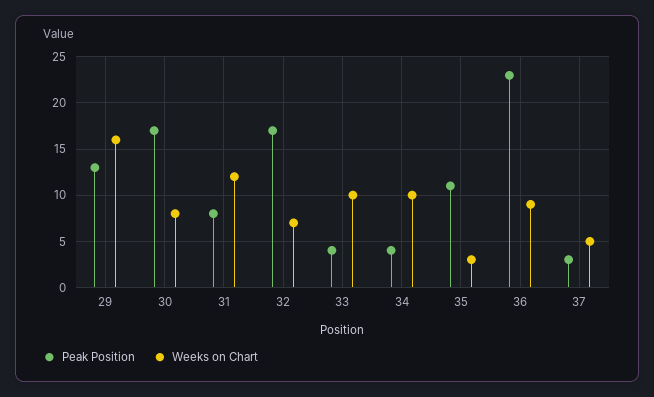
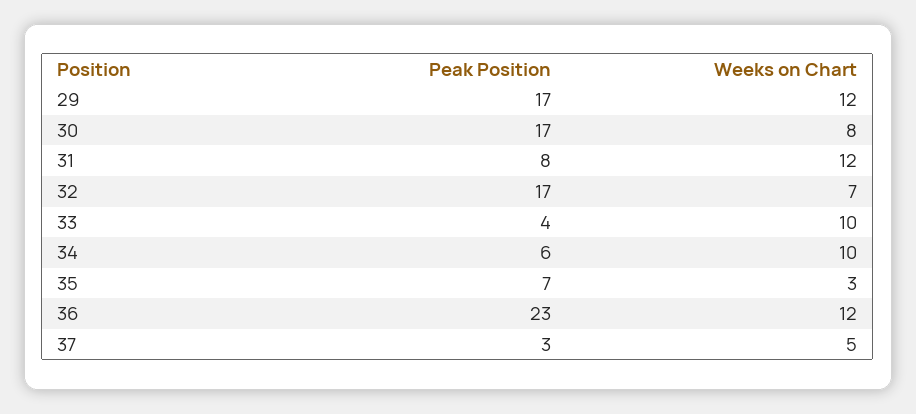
Peak Position, 29: 13 -> 17
Weeks on Chart, 29: 16 -> 12
Peak Position, 34: 4 -> 6
Peak Position, 35: 11 -> 7
Weeks on Chart, 36: 9 -> 12

